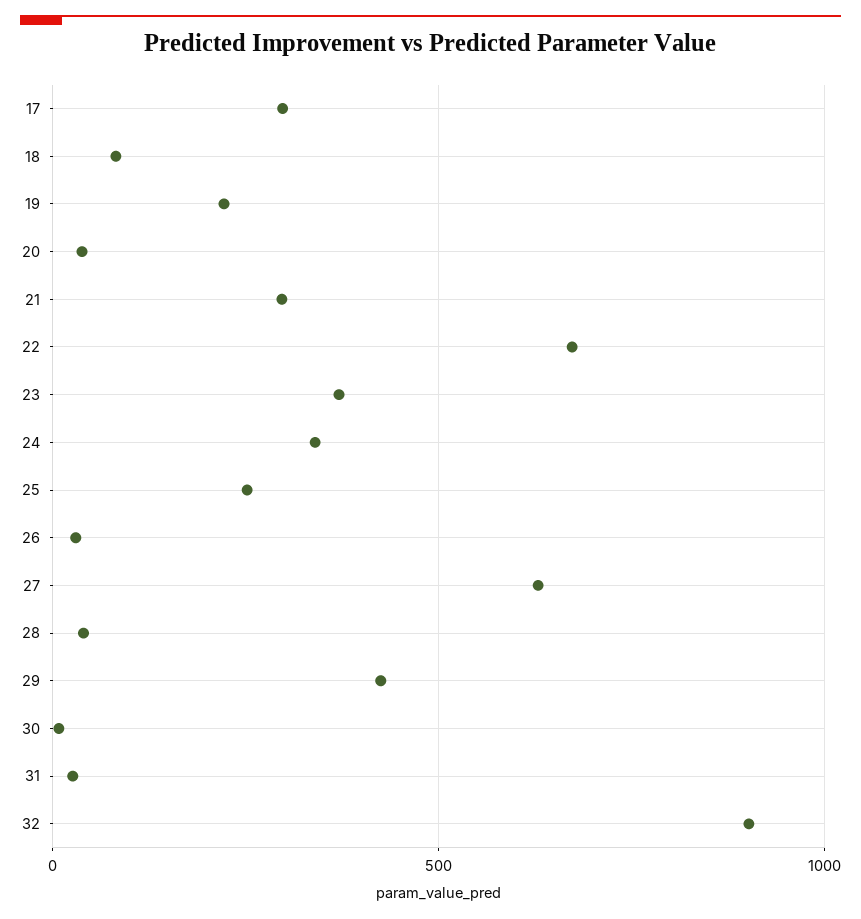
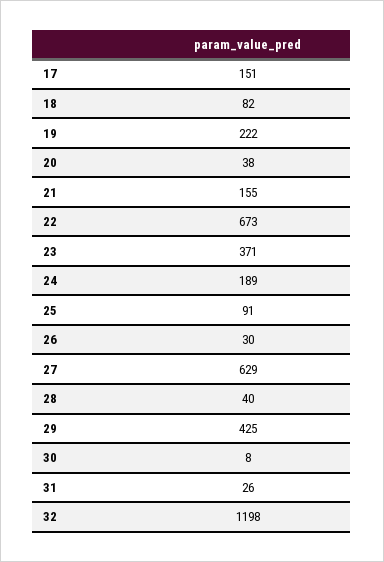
17: 300 -> 151
21: 300 -> 155
24: 350 -> 189
25: 250 -> 91
32: 900 -> 1198

